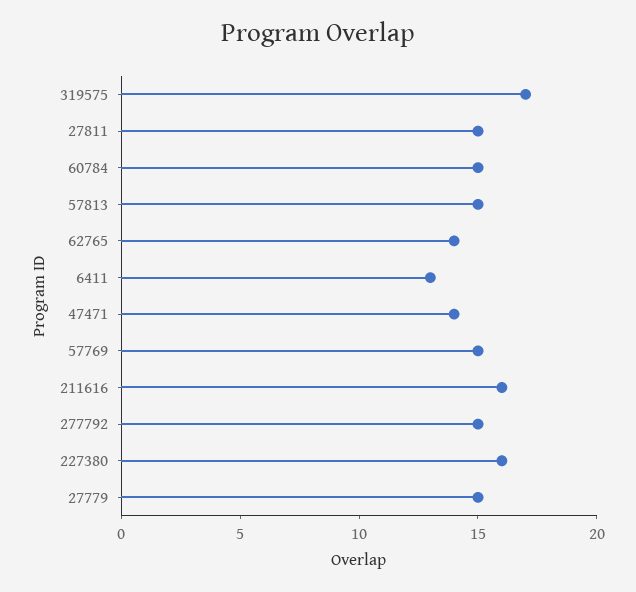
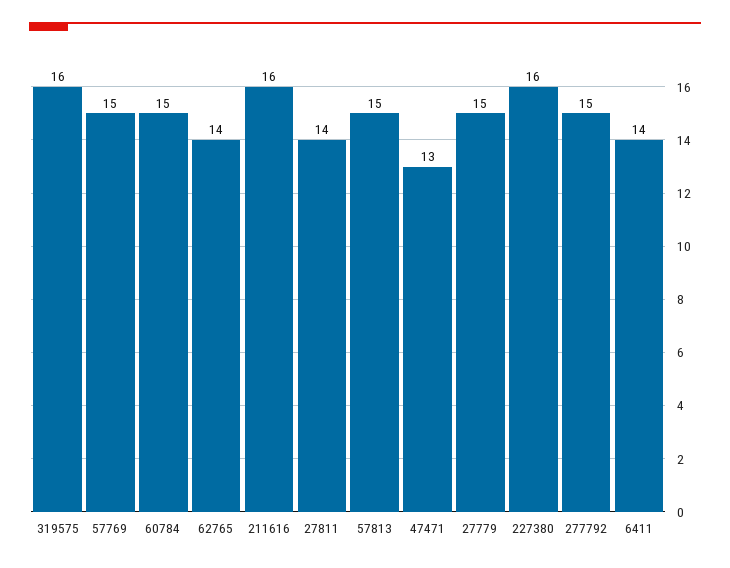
319575: 17 -> 16
27811: 15 -> 14
6411: 13 -> 14
47471: 14 -> 13

